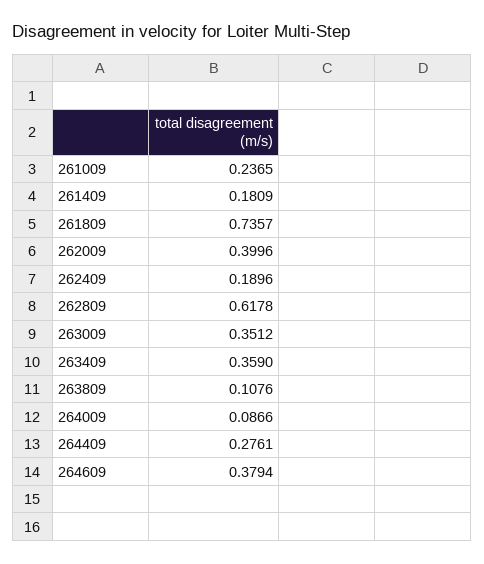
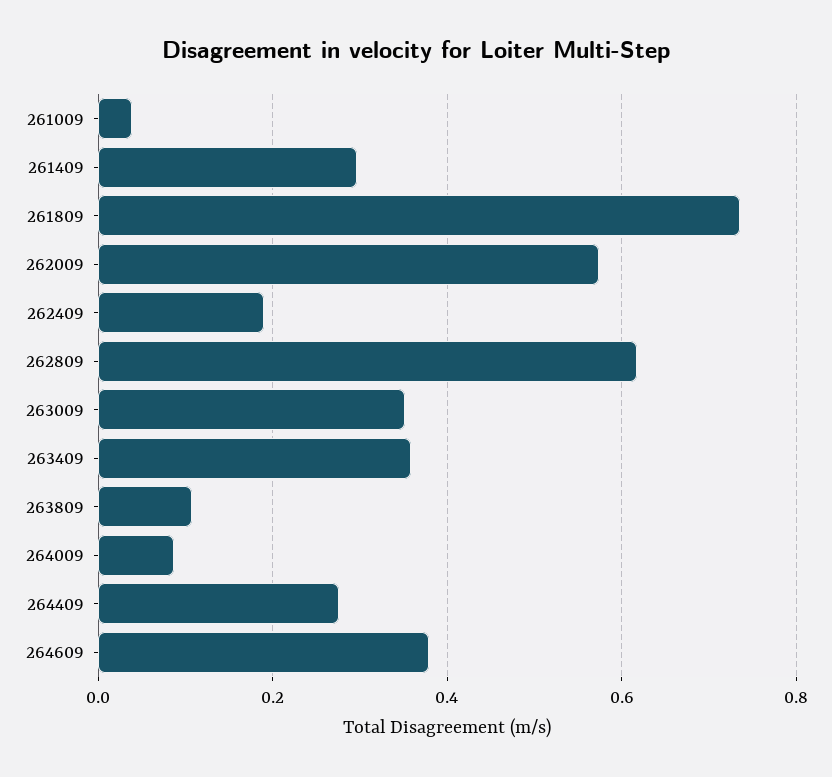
261009: 0.2365 -> 0.04
261409: 0.1809 -> 0.3
262009: 0.3996 -> 0.58

